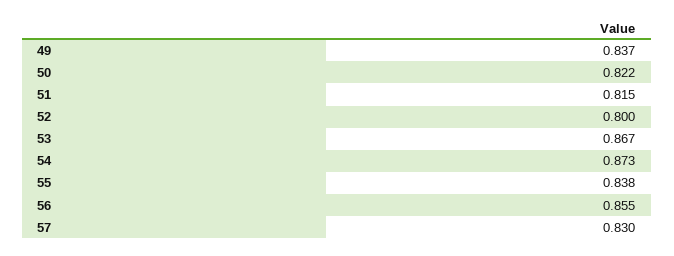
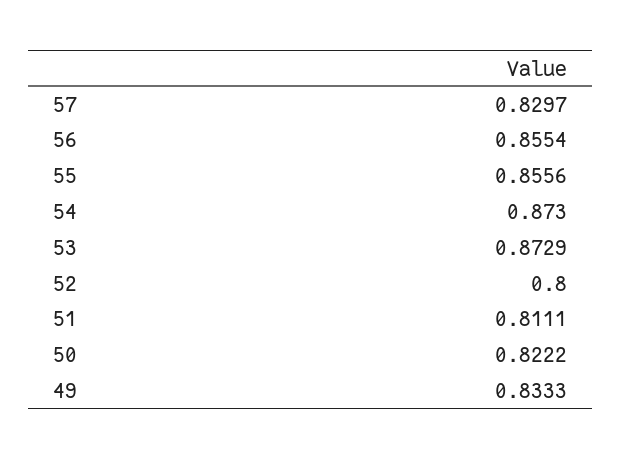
49: 0.837 -> 0.8333
51: 0.815 -> 0.8111
53: 0.867 -> 0.8729
55: 0.838 -> 0.8556

